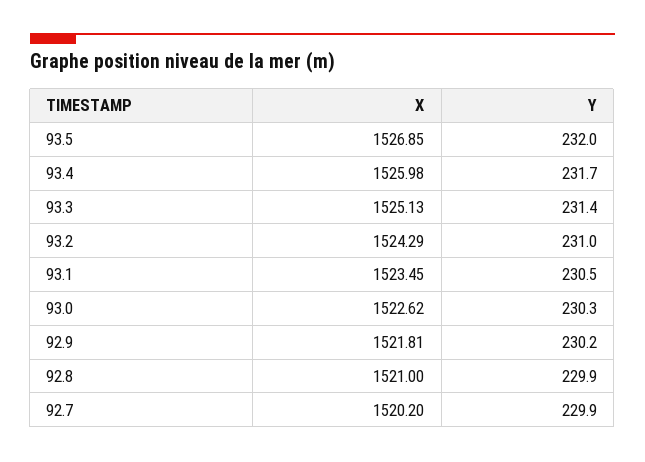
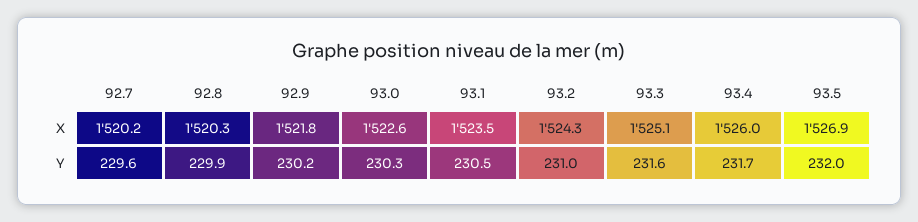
Y, 93.3: 231.4 -> 231.6
X, 92.8: 1521 -> 1520.3
Y, 92.7: 229.9 -> 229.6

